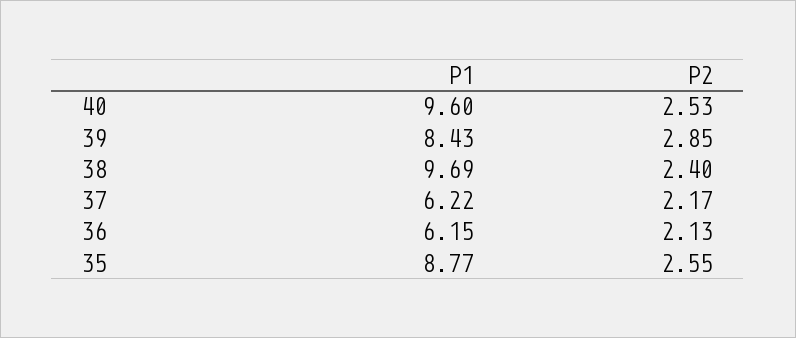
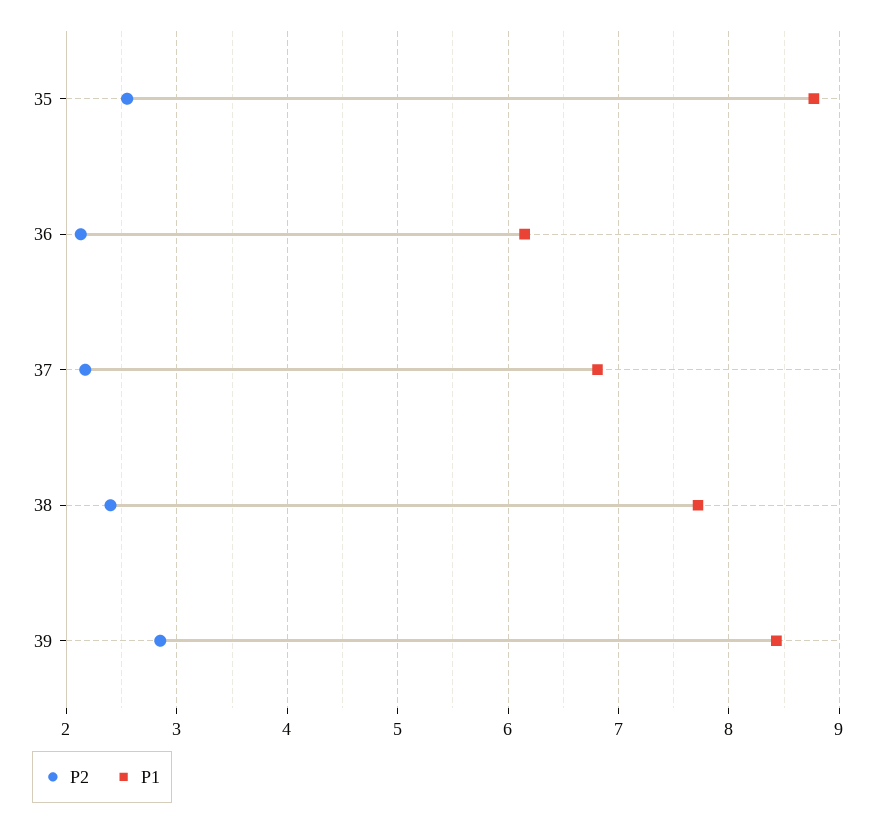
P1, 40: 9.6 -> none
P2, 40: 2.53 -> none
P1, 38: 9.69 -> 7.7
P1, 37: 6.22 -> 6.8

